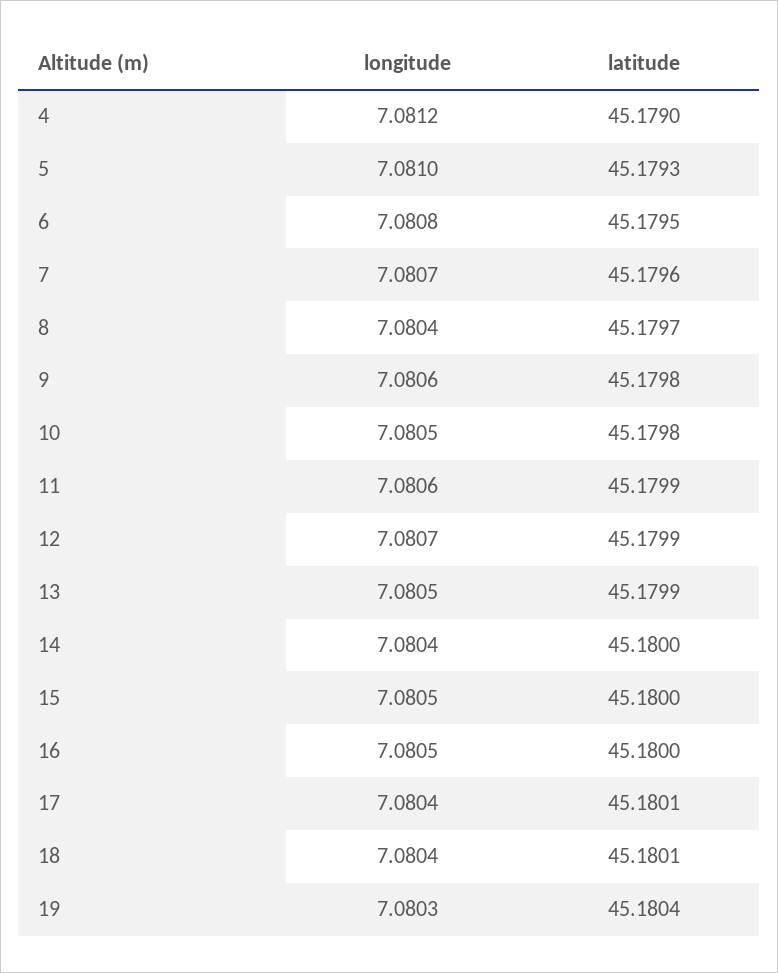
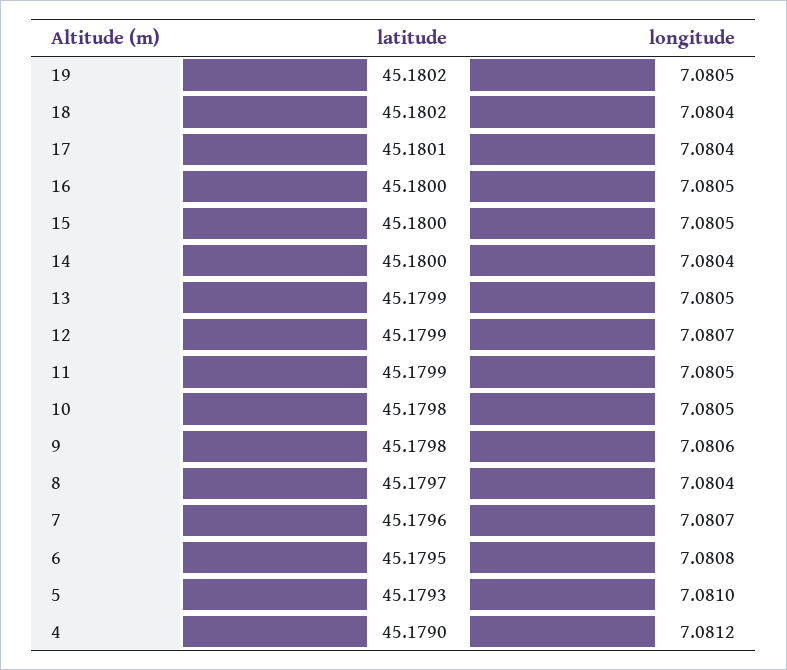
longitude, 11: 7.0806 -> 7.0805
latitude, 18: 45.1801 -> 45.1802
longitude, 19: 7.0803 -> 7.0805
latitude, 19: 45.1804 -> 45.1802

